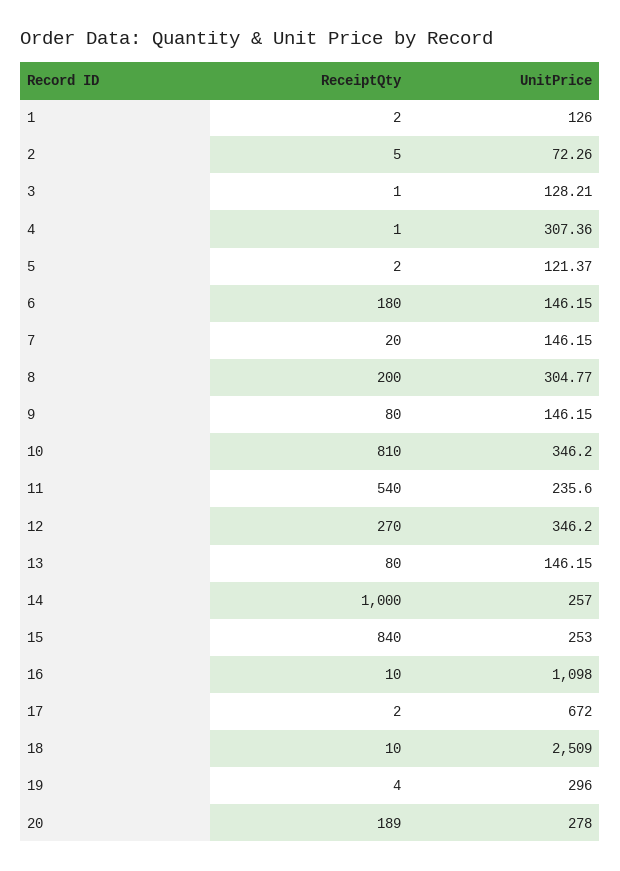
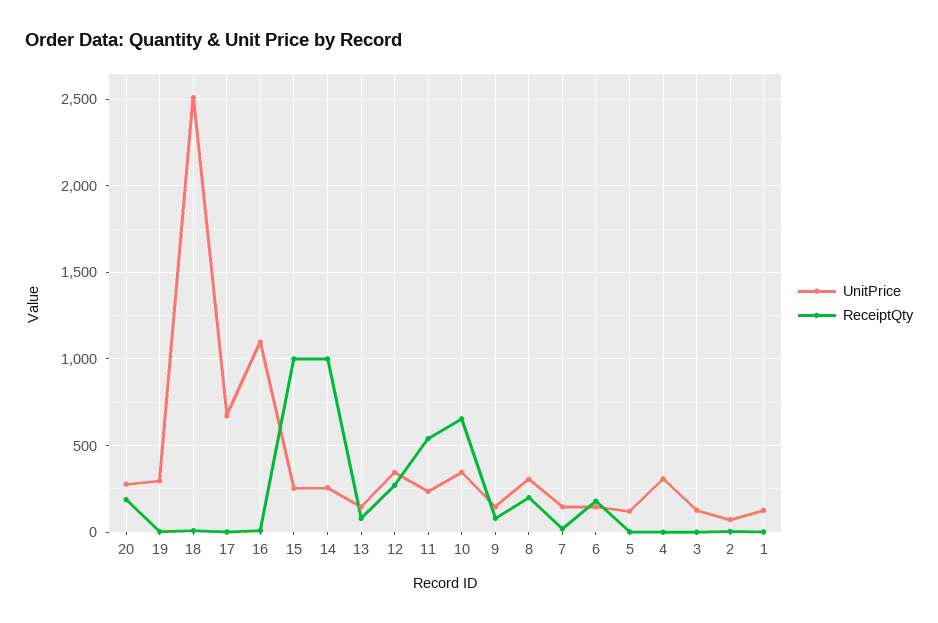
ReceiptQty, 10: 810 -> 650
ReceiptQty, 15: 840 -> 1000

